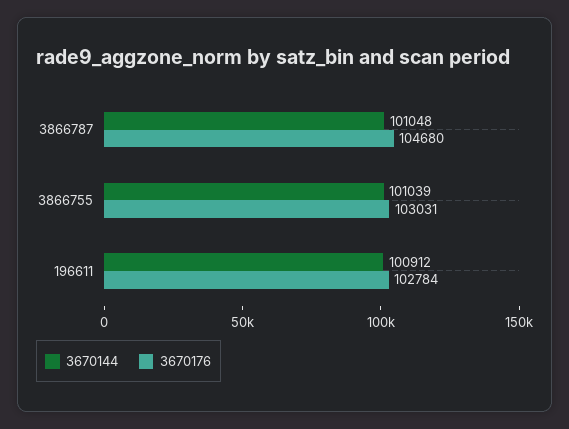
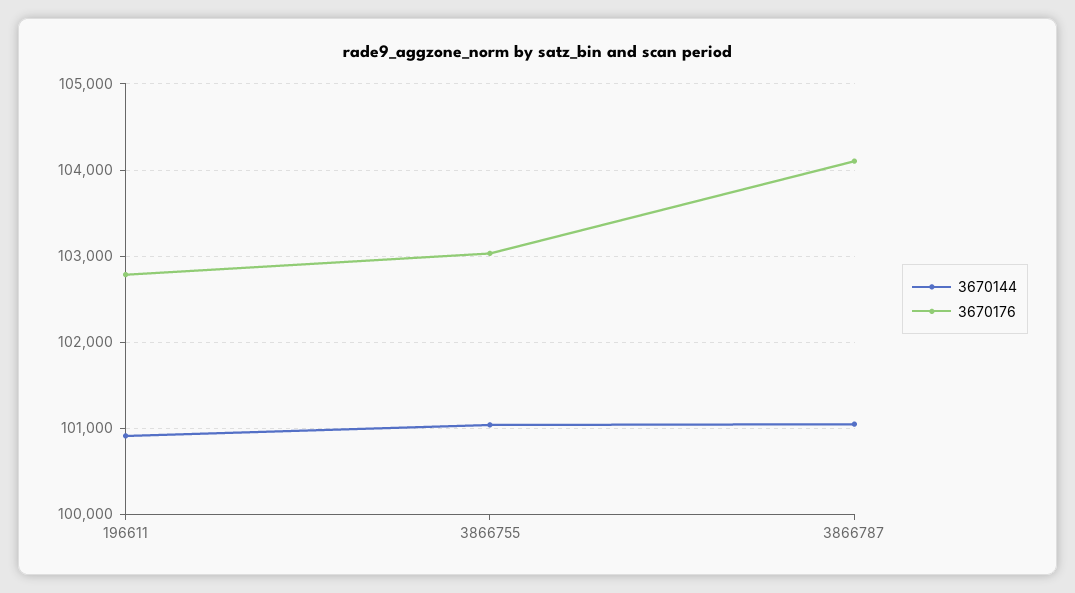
3670176, 3866787: 104680 -> 104100

